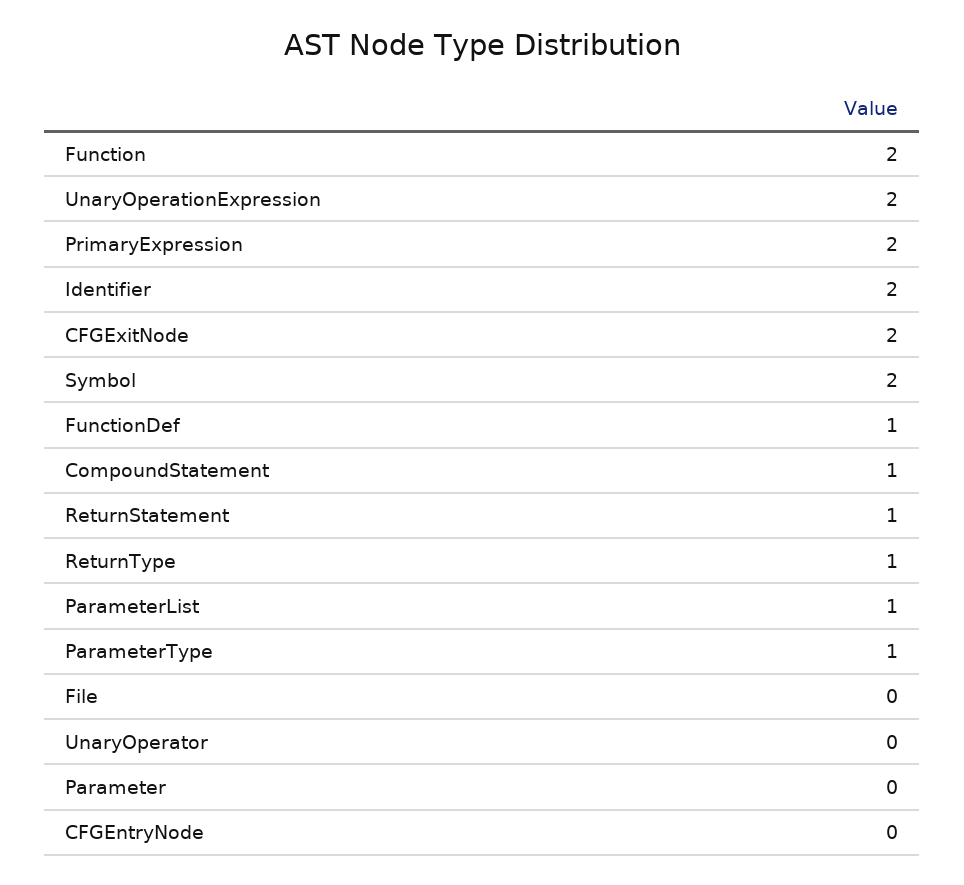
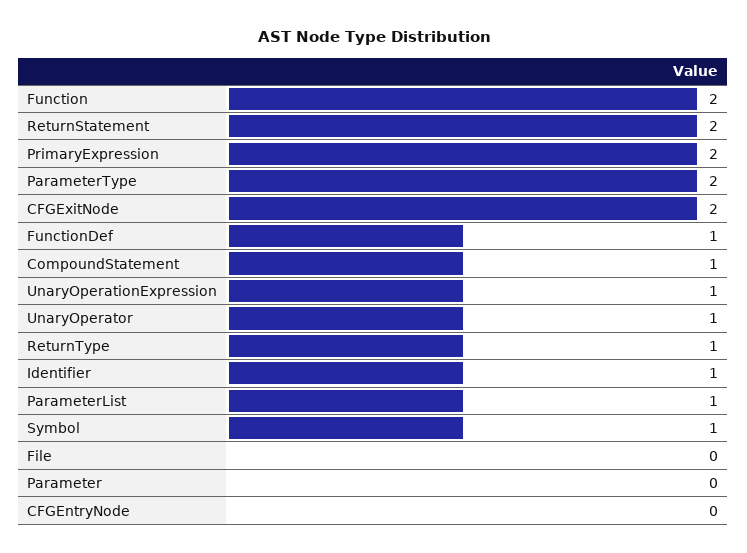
UnaryOperationExpression: 2 -> 1
Identifier: 2 -> 1
Symbol: 2 -> 1
ReturnStatement: 1 -> 2
ParameterType: 1 -> 2
UnaryOperator: 0 -> 1

